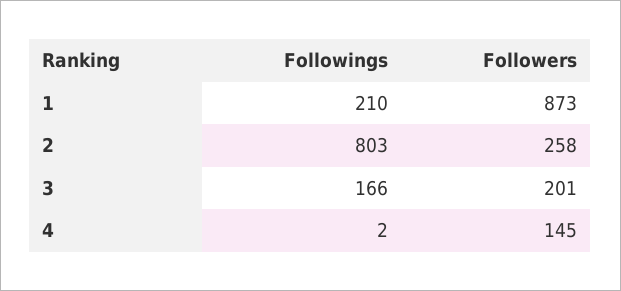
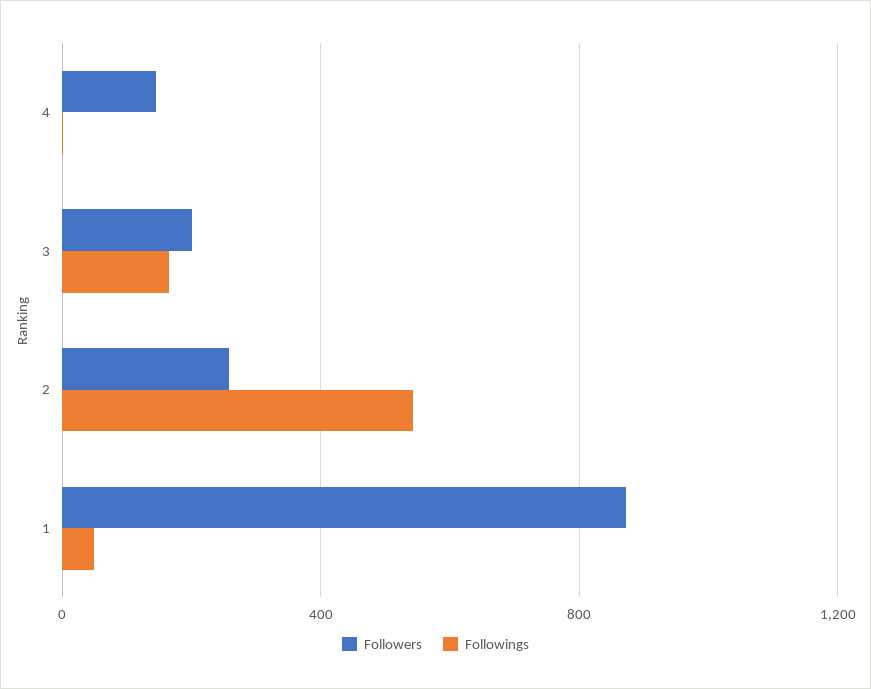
Followings, 1: 210 -> 50
Followings, 2: 803 -> 550

